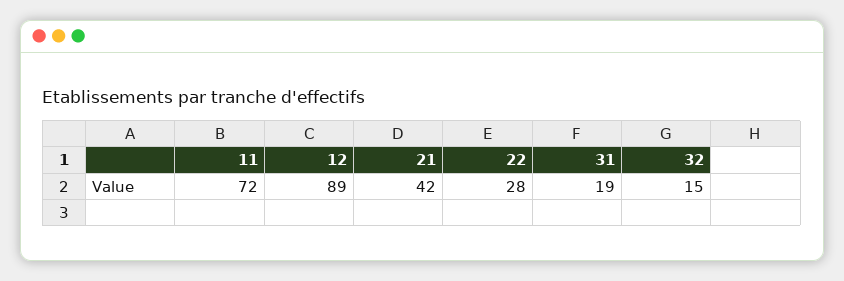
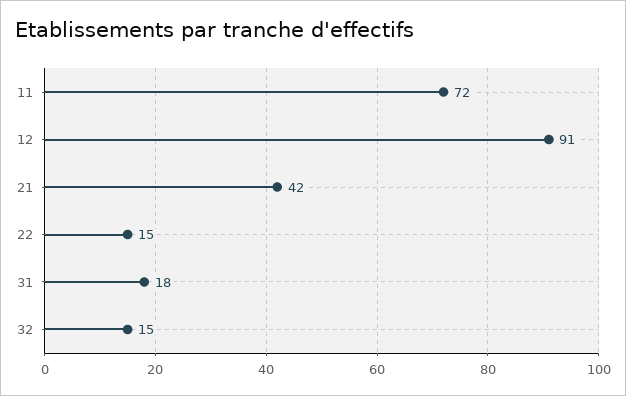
12: 89 -> 91
22: 28 -> 15
31: 19 -> 18

